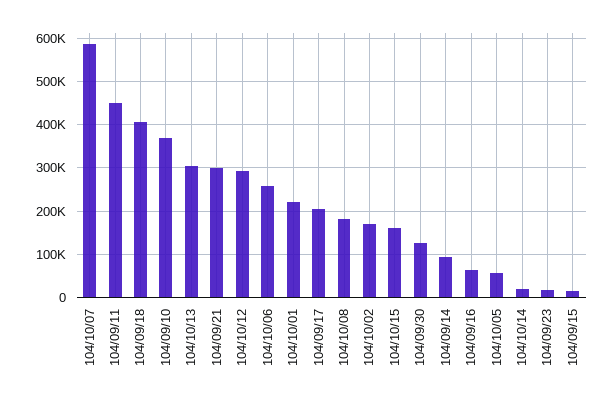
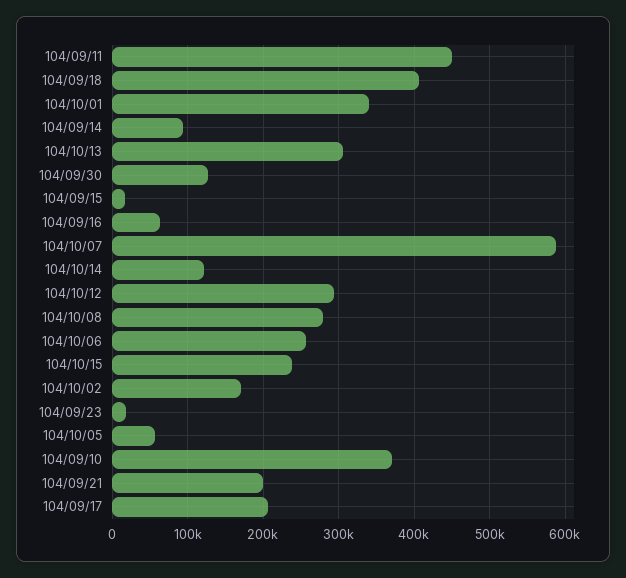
104/09/21: 300000 -> 200000
104/10/01: 220000 -> 340000
104/10/08: 180000 -> 280000
104/10/15: 160000 -> 240000
104/10/14: 20000 -> 120000

